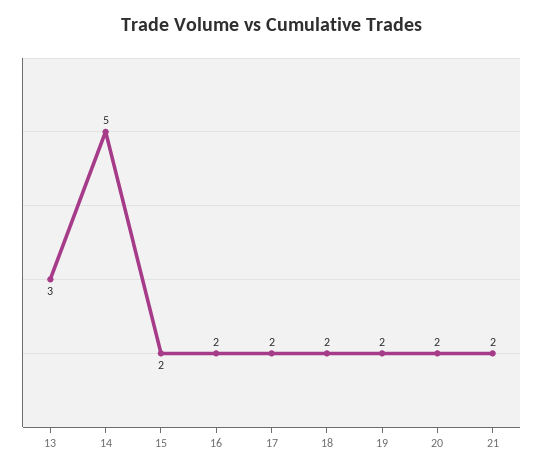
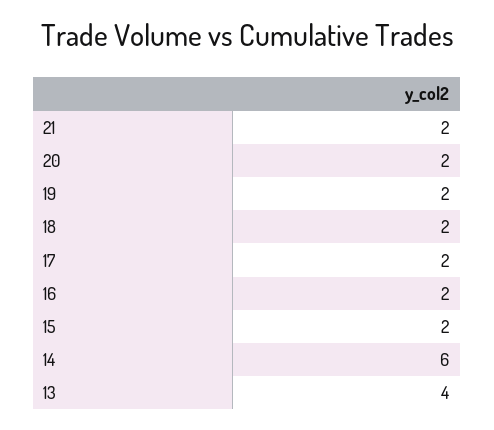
13: 3 -> 4
14: 5 -> 6

